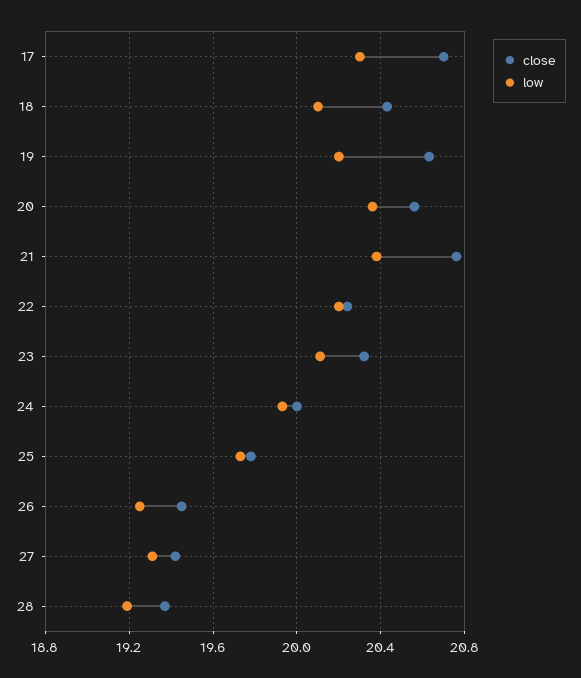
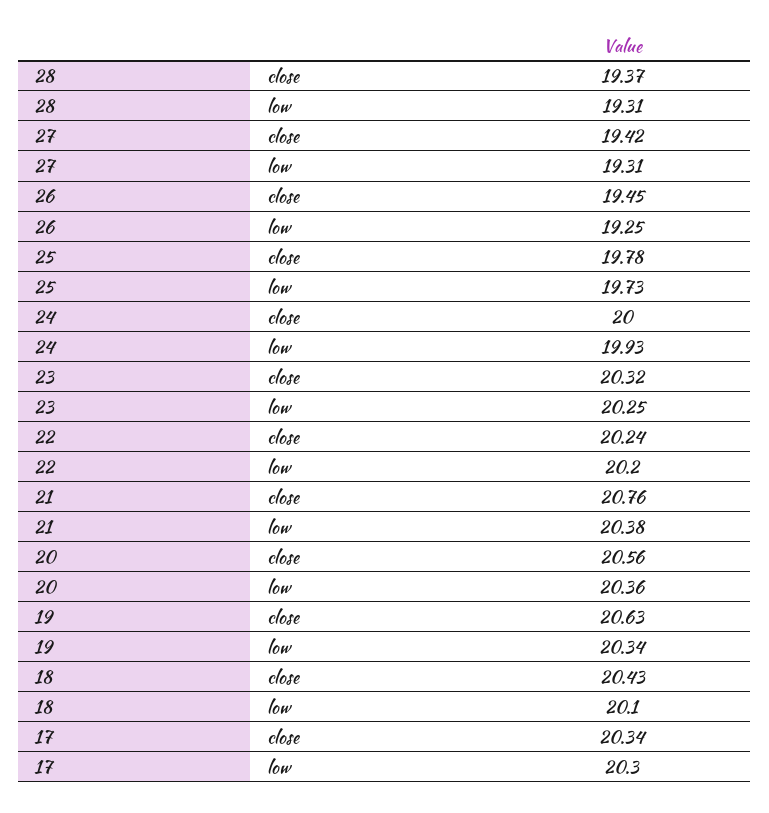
close, 17: 20.7 -> 20.34
low, 19: 20.2 -> 20.34
low, 23: 20.1 -> 20.25
low, 28: 19.2 -> 19.31

